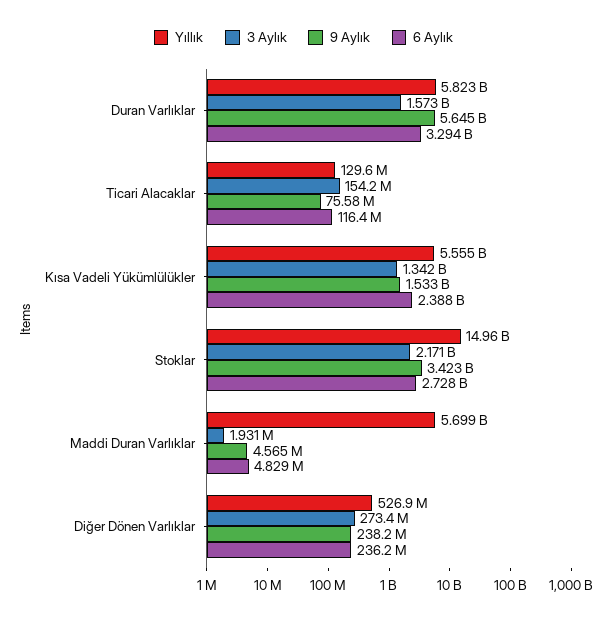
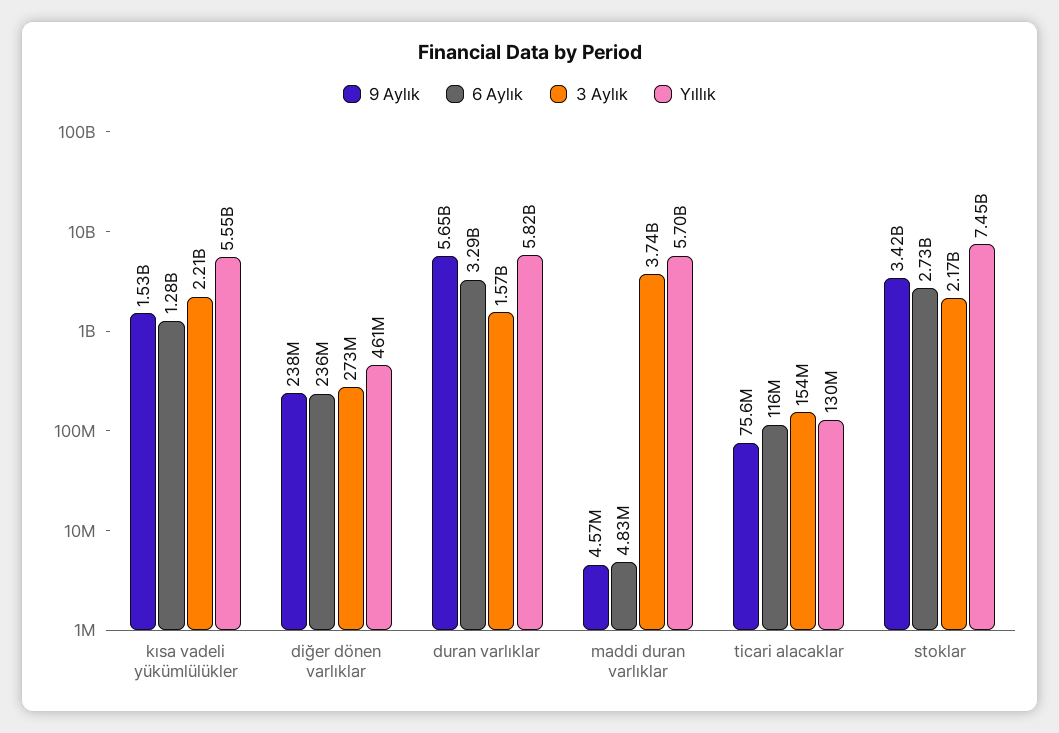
3 Aylık, Kısa Vadeli Yükümlülükler: 1342000000 -> 2210000000
6 Aylık, Kısa Vadeli Yükümlülükler: 2388000000 -> 1280000000
Yıllık, Stoklar: 14960000000 -> 7450000000
3 Aylık, Maddi Duran Varlıklar: 1931000 -> 3740000000
Yıllık, Diğer Dönen Varlıklar: 526900000 -> 461000000

